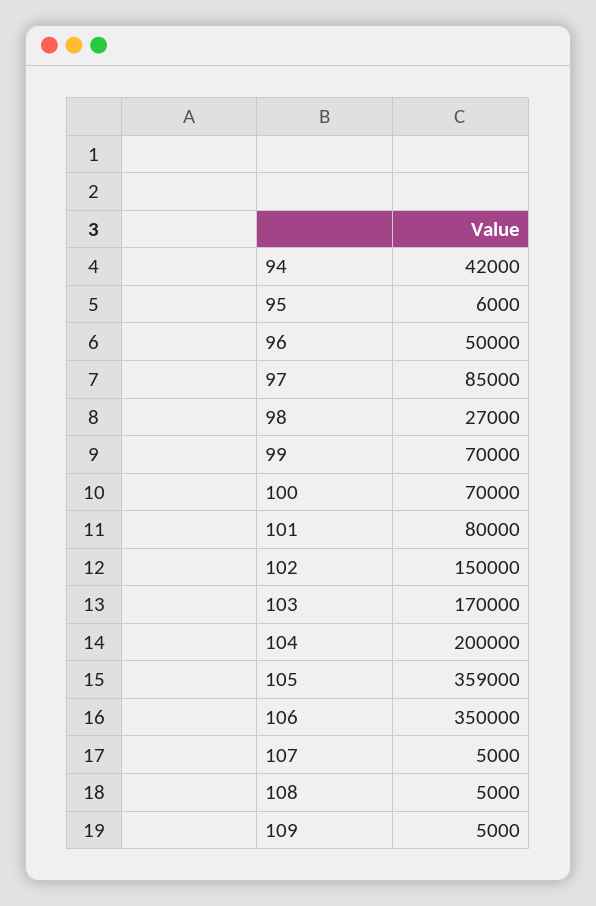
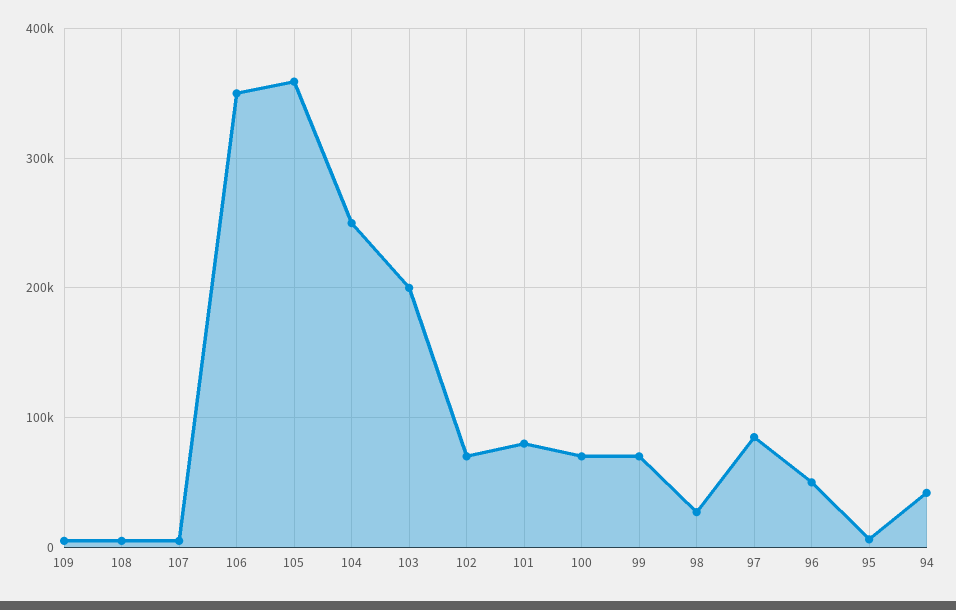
102: 150000 -> 70000
103: 170000 -> 200000
104: 200000 -> 250000

